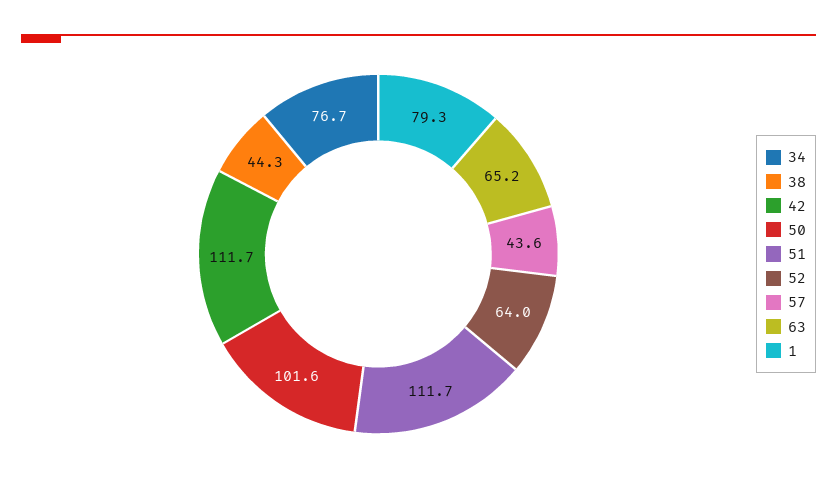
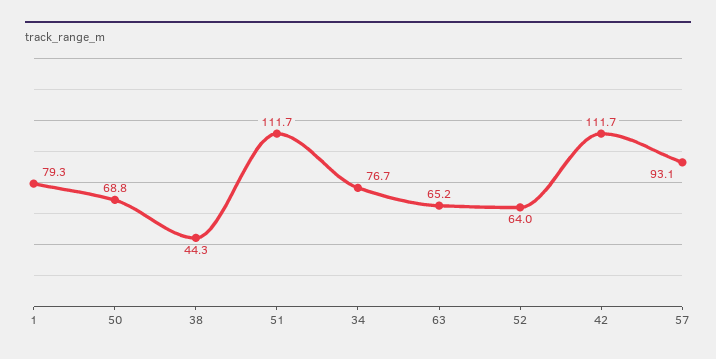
50: 101.6 -> 68.8
57: 43.6 -> 93.1

